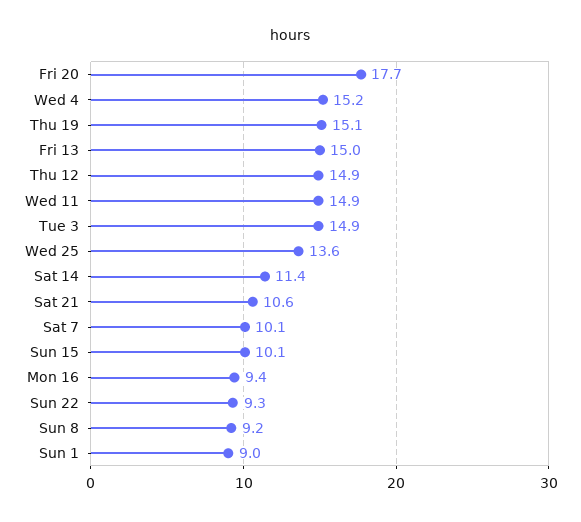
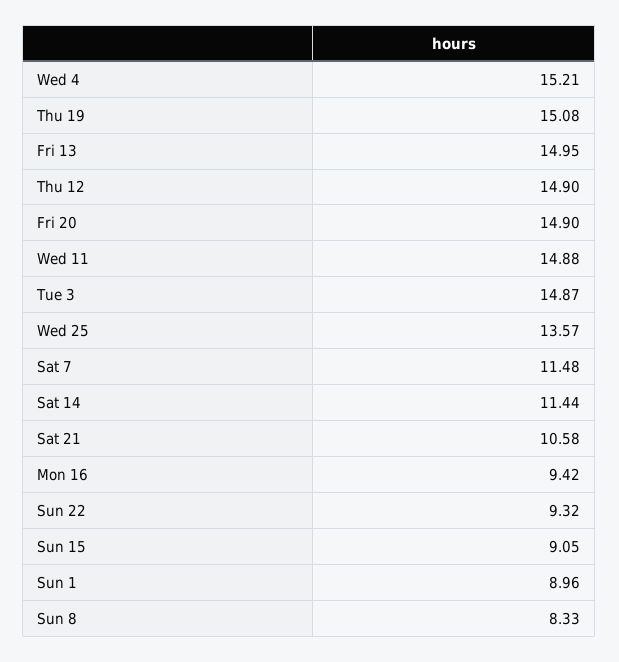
Fri 20: 17.7 -> 14.9
Sat 7: 10.1 -> 11.48
Sun 15: 10.1 -> 9.05
Sun 8: 9.2 -> 8.33

